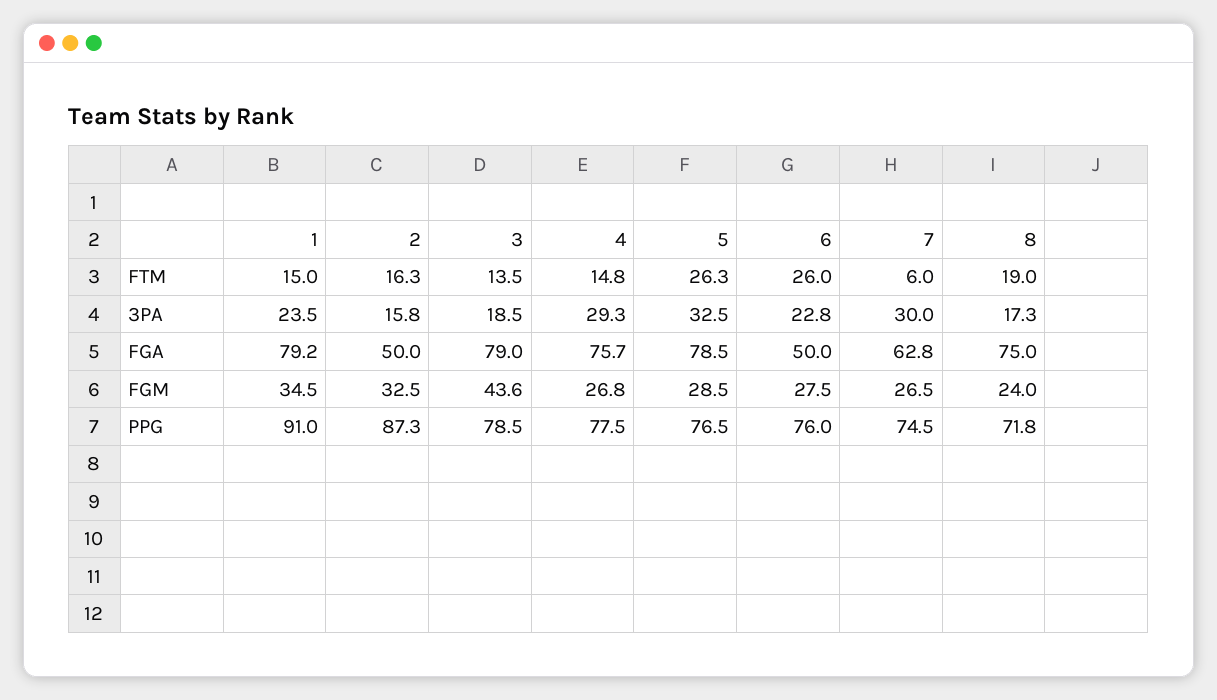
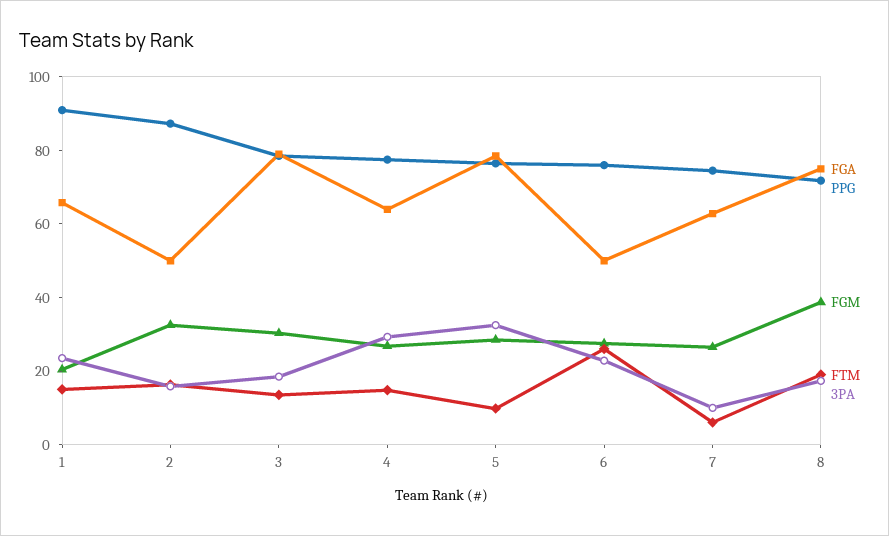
FTM, 5: 26.3 -> 10
3PA, 7: 30 -> 10
FGA, 1: 79.2 -> 65
FGA, 4: 75.7 -> 65
FGM, 1: 34.5 -> 20
FGM, 3: 43.6 -> 30
FGM, 8: 24 -> 40

